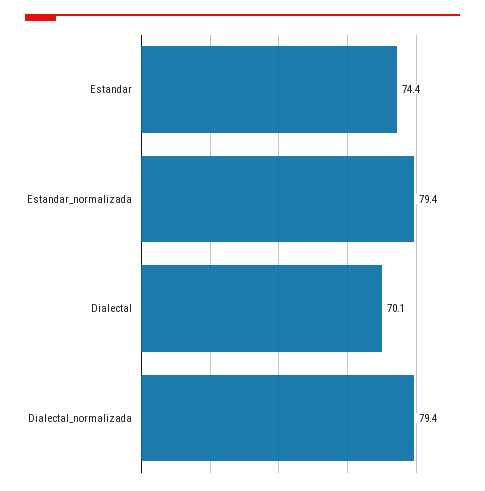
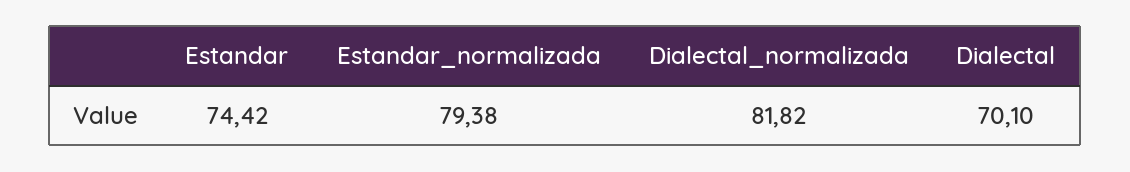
Dialectal_normalizada: 79.4 -> 81.82

